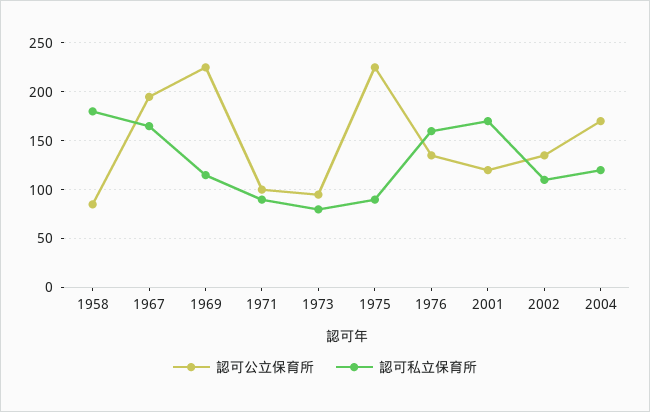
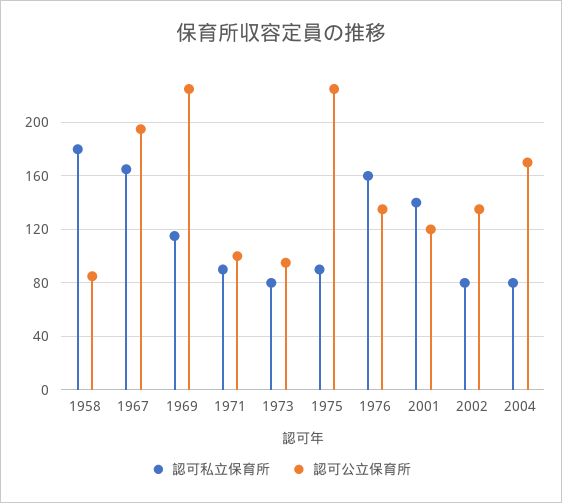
認可私立保育所, 2001: 170 -> 140
認可私立保育所, 2002: 110 -> 80
認可私立保育所, 2004: 120 -> 80

